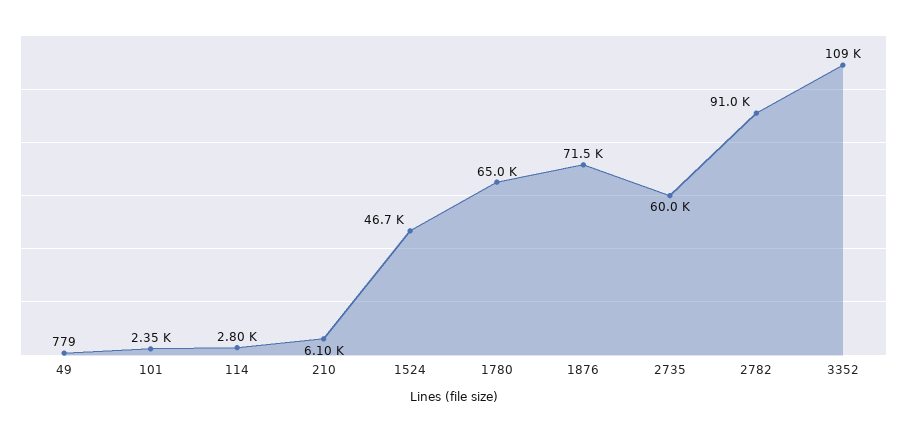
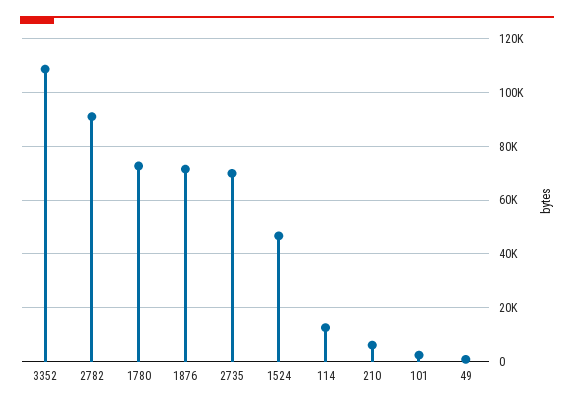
114: 2800 -> 12500
1780: 65000 -> 72500
2735: 60000 -> 70000

